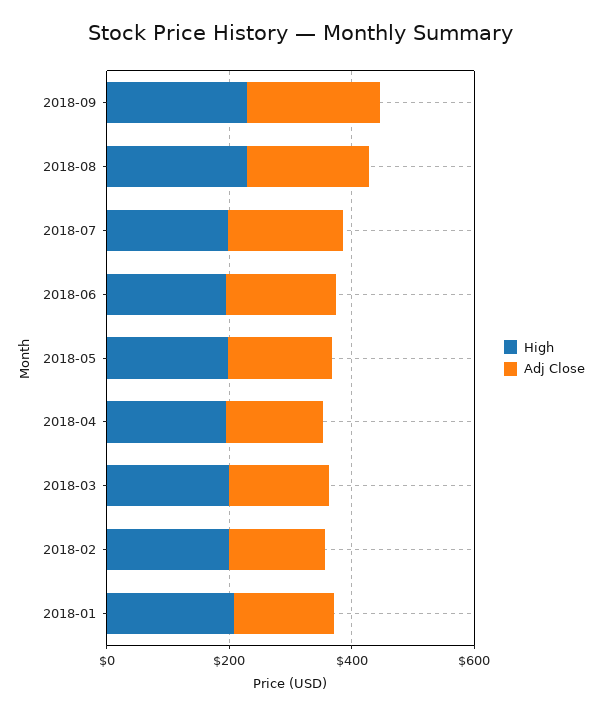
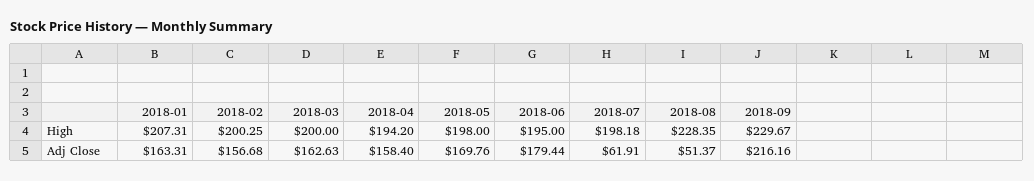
Adj Close, 2018-08: 200 -> 51.37
Adj Close, 2018-07: 200 -> 61.91

